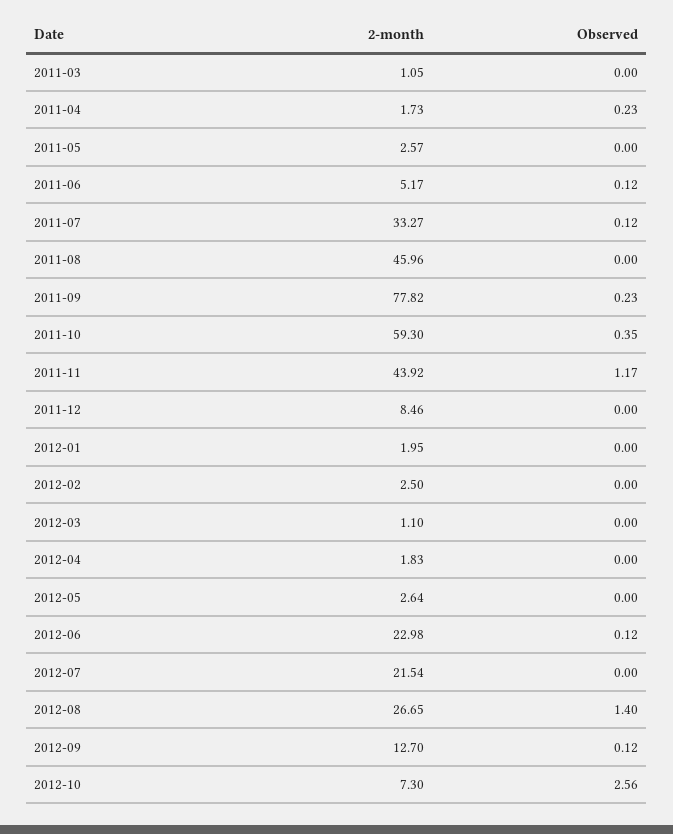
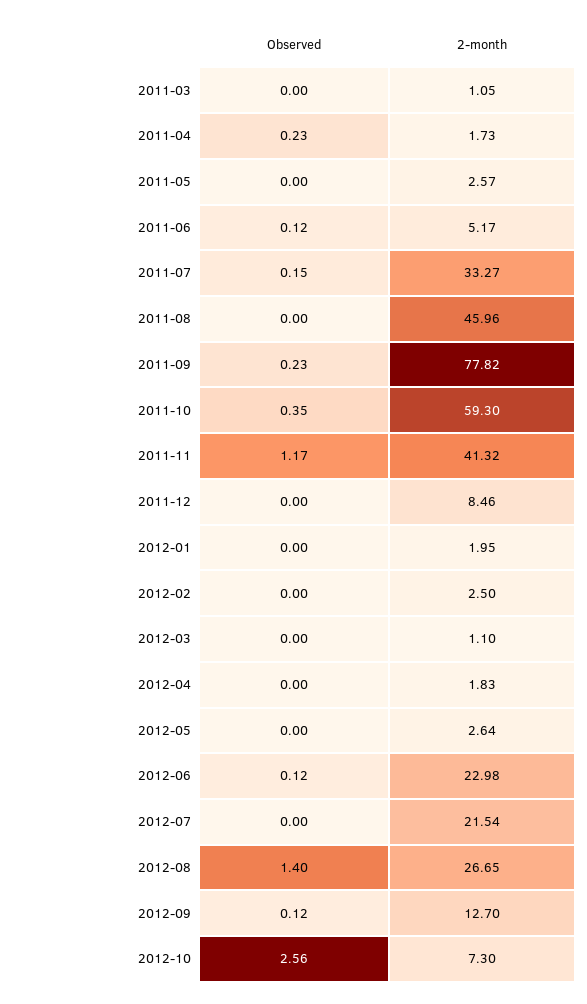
Observed, 2011-07: 0.12 -> 0.15
2-month, 2011-11: 43.92 -> 41.32

